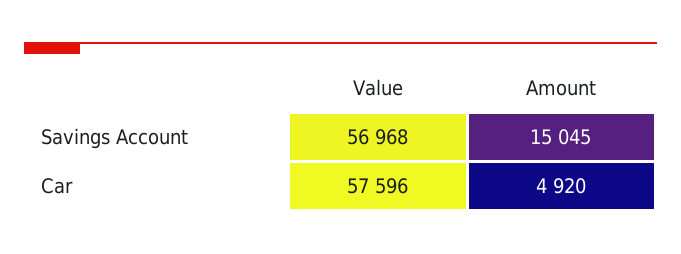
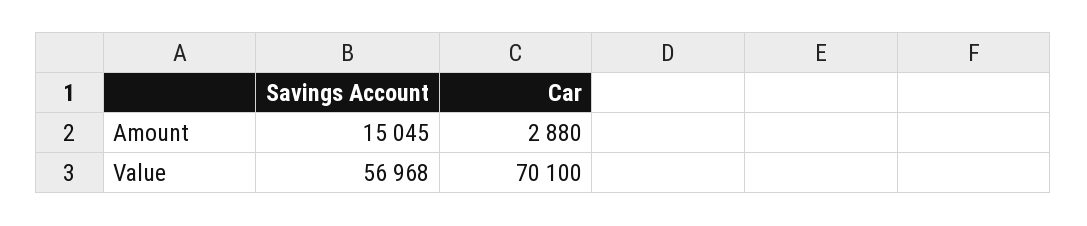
Value, Car: 57596 -> 70100
Amount, Car: 4920 -> 2880

